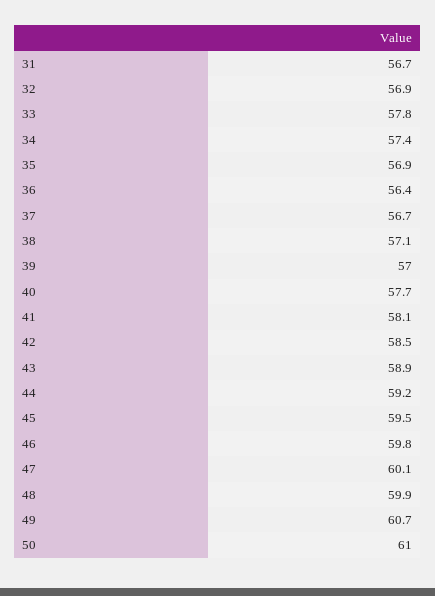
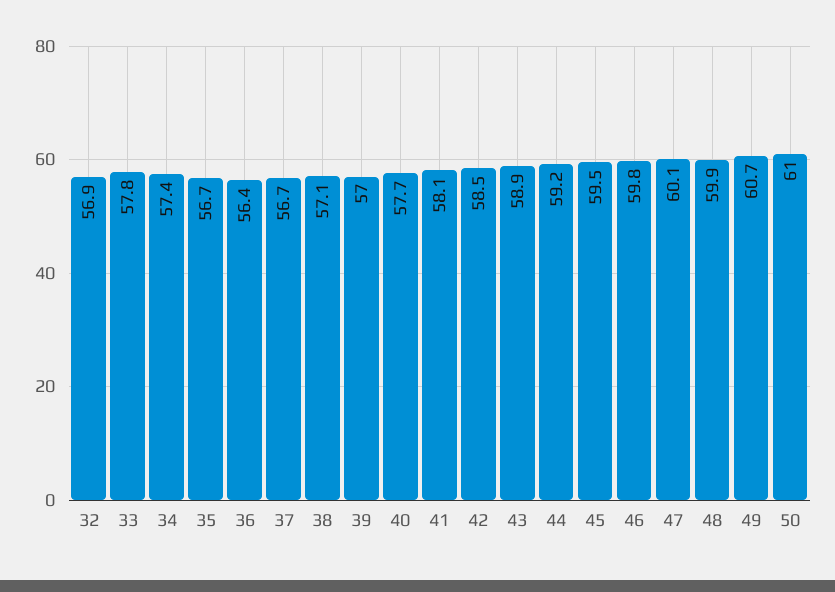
31: 56.7 -> none
35: 56.9 -> 56.7

